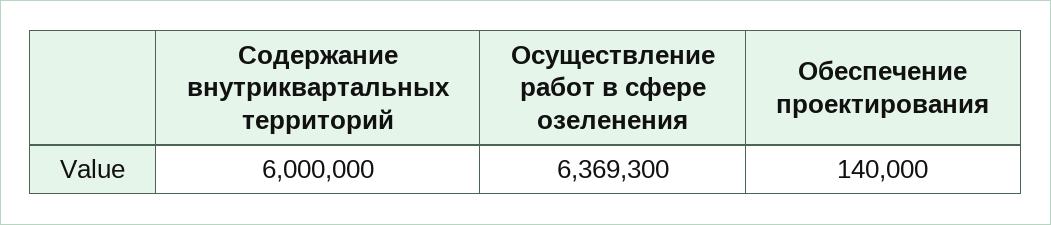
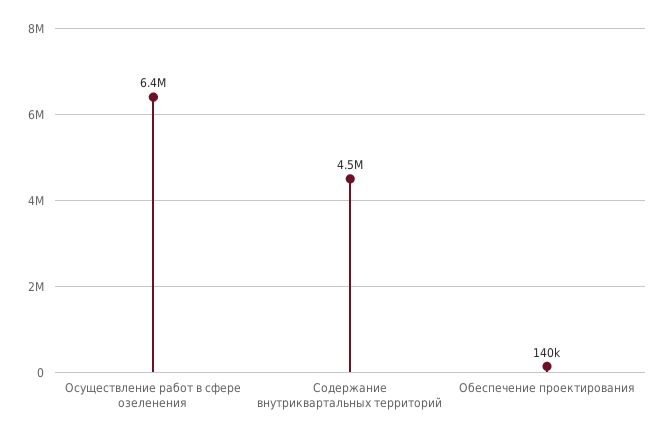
Содержание внутриквартальных территорий: 6000000 -> 4500000

